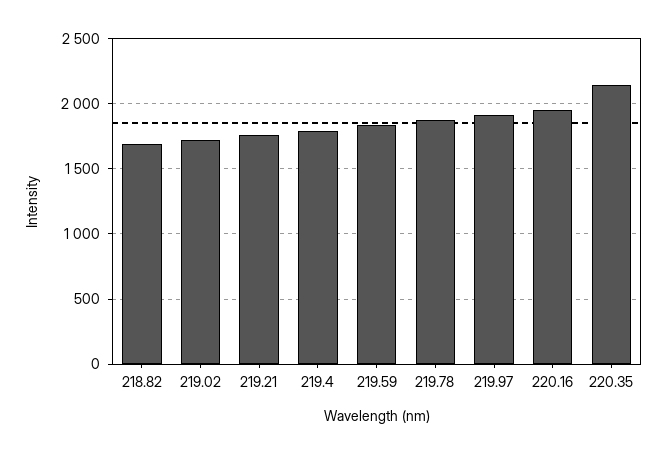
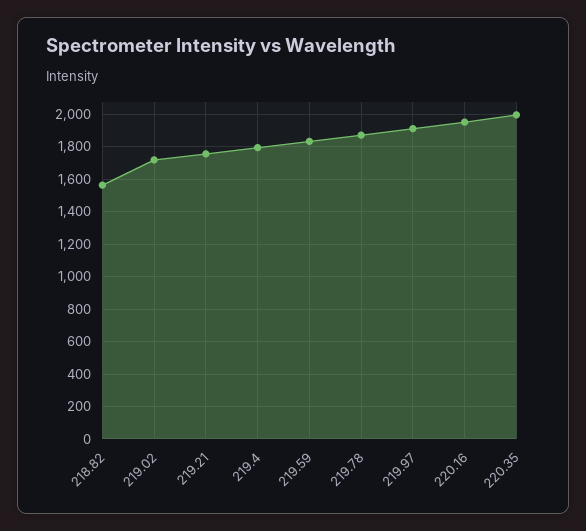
218.82: 1700 -> 1550
220.35: 2150 -> 2000

